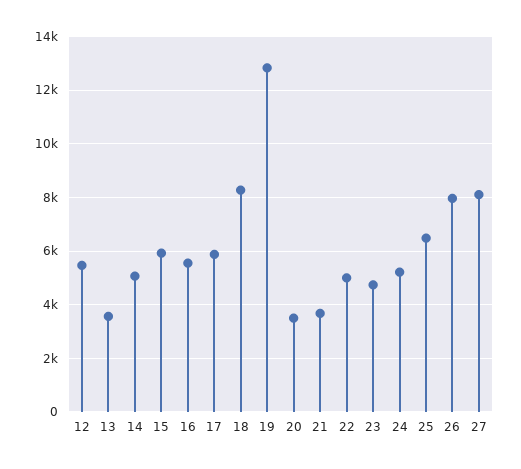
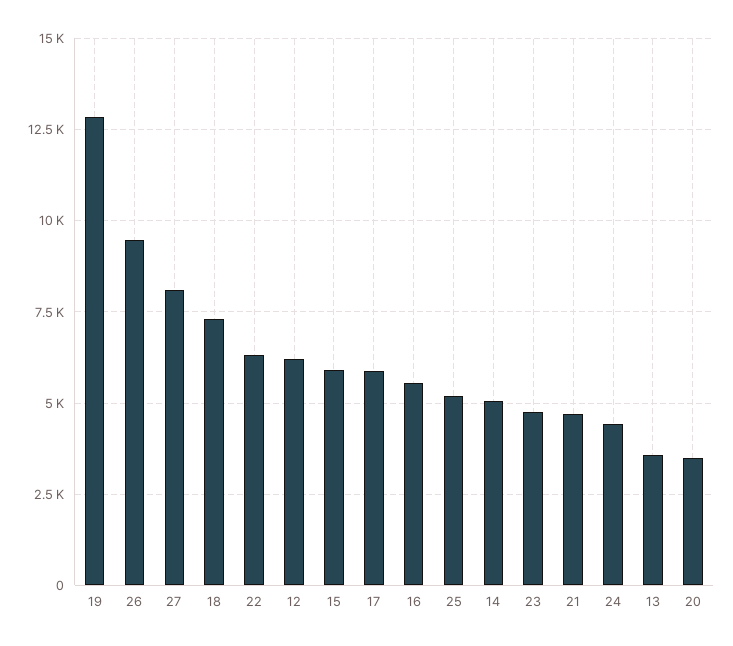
12: 5500 -> 6250
18: 8250 -> 7250
21: 3750 -> 4750
22: 5000 -> 6250
24: 5250 -> 4500
25: 6500 -> 5250
26: 8000 -> 9500

